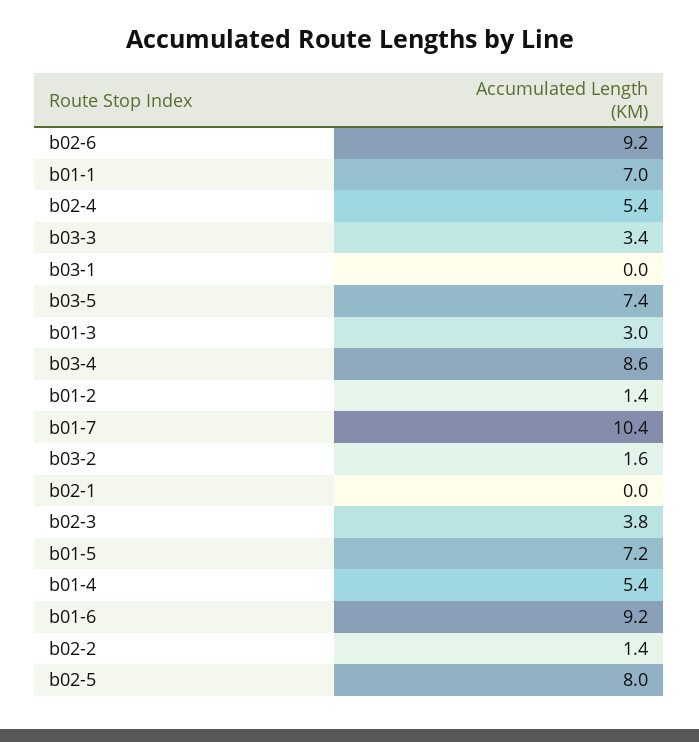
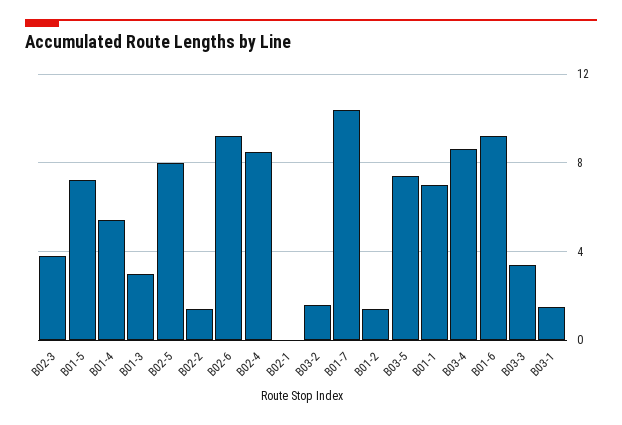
b02-4: 5.4 -> 8.5
b03-1: 0 -> 1.5

